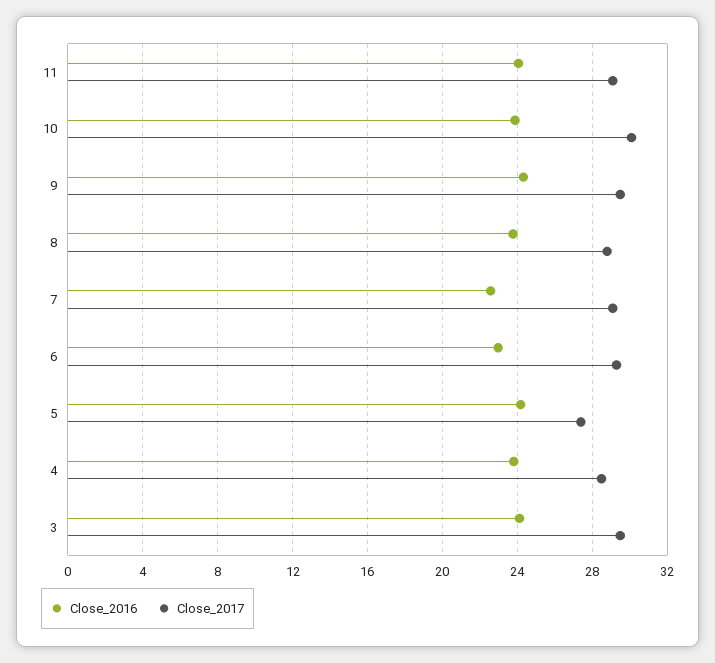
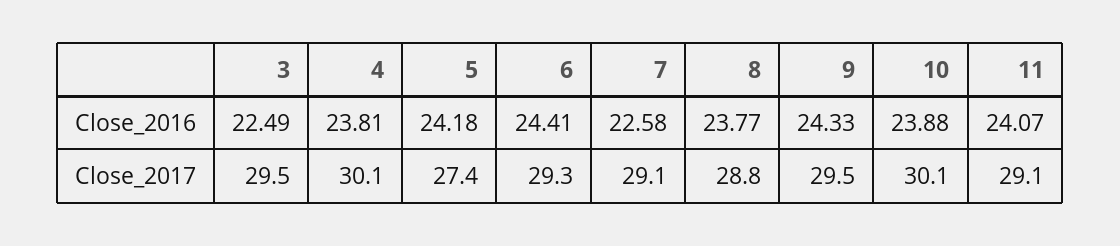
Close_2016, 6: 23 -> 24.41
Close_2017, 4: 28.5 -> 30.1
Close_2016, 3: 24 -> 22.49

